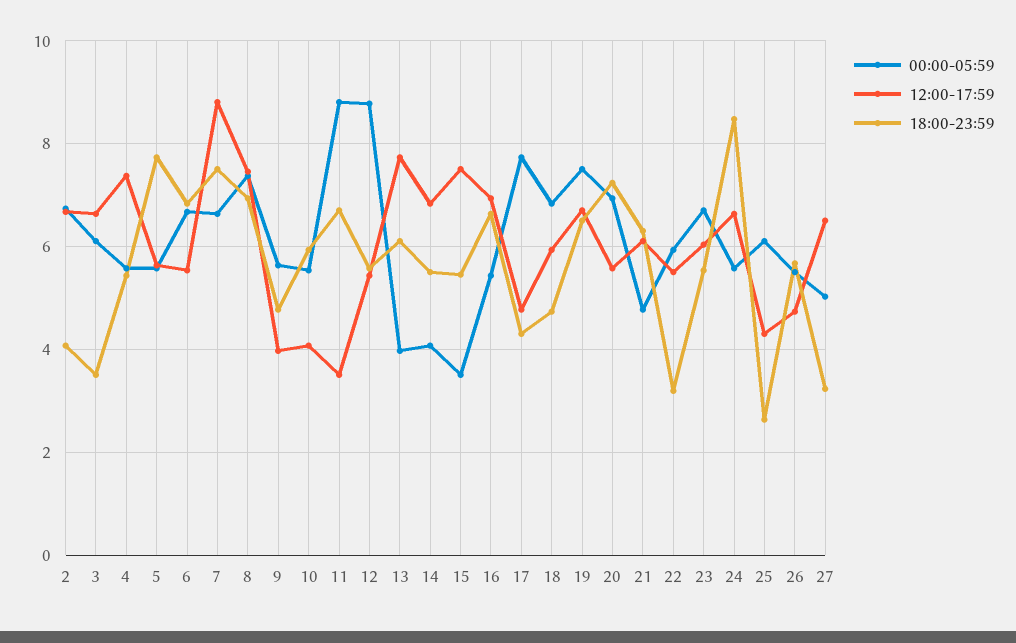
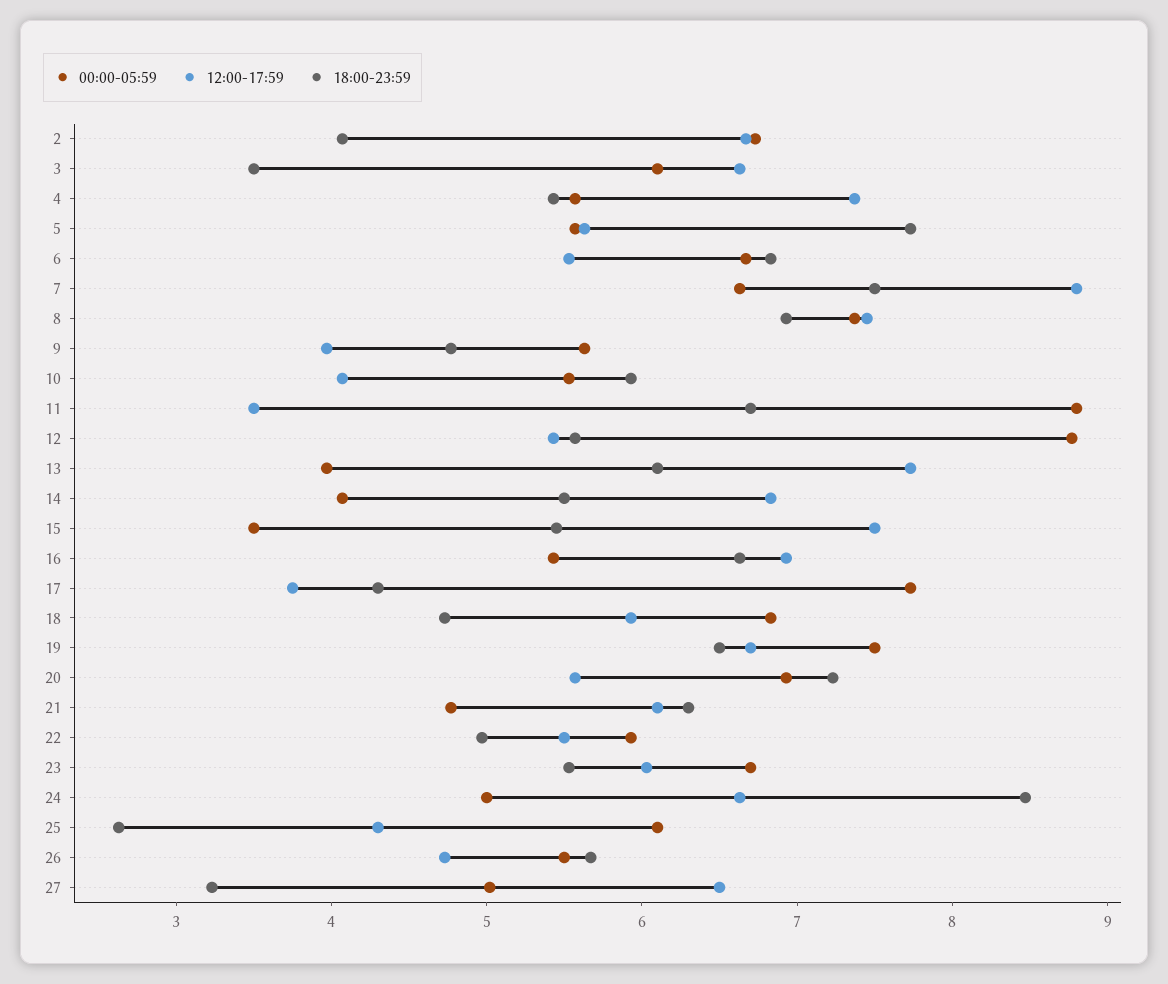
12:00-17:59, 17: 4.8 -> 3.8
18:00-23:59, 22: 3.2 -> 5
00:00-05:59, 24: 5.6 -> 5

